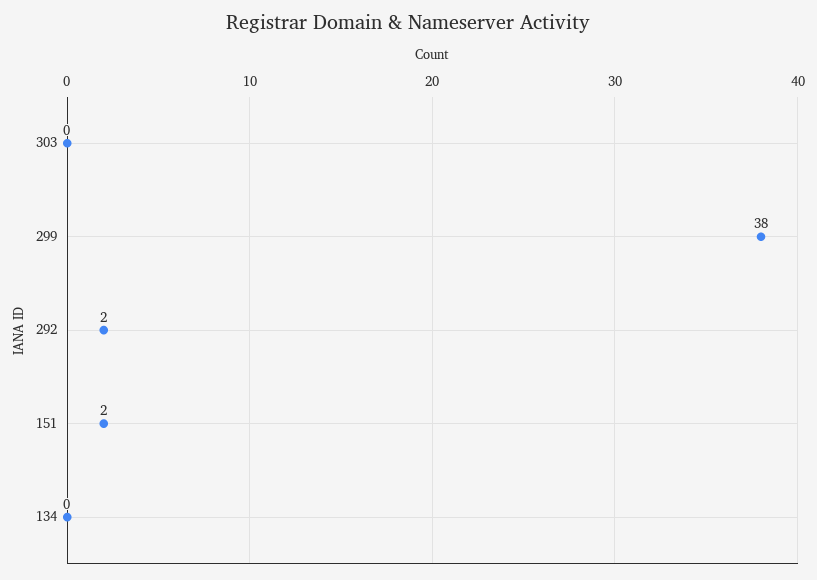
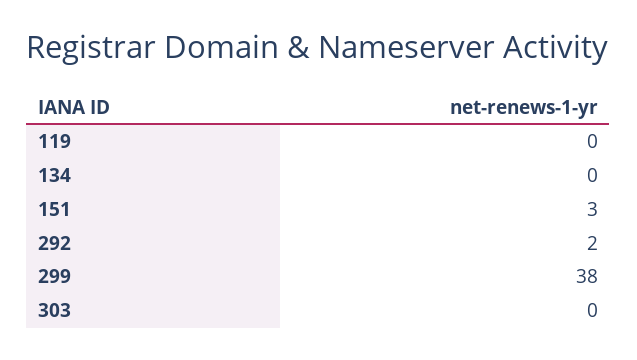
151: 2 -> 3
119: none -> 0

